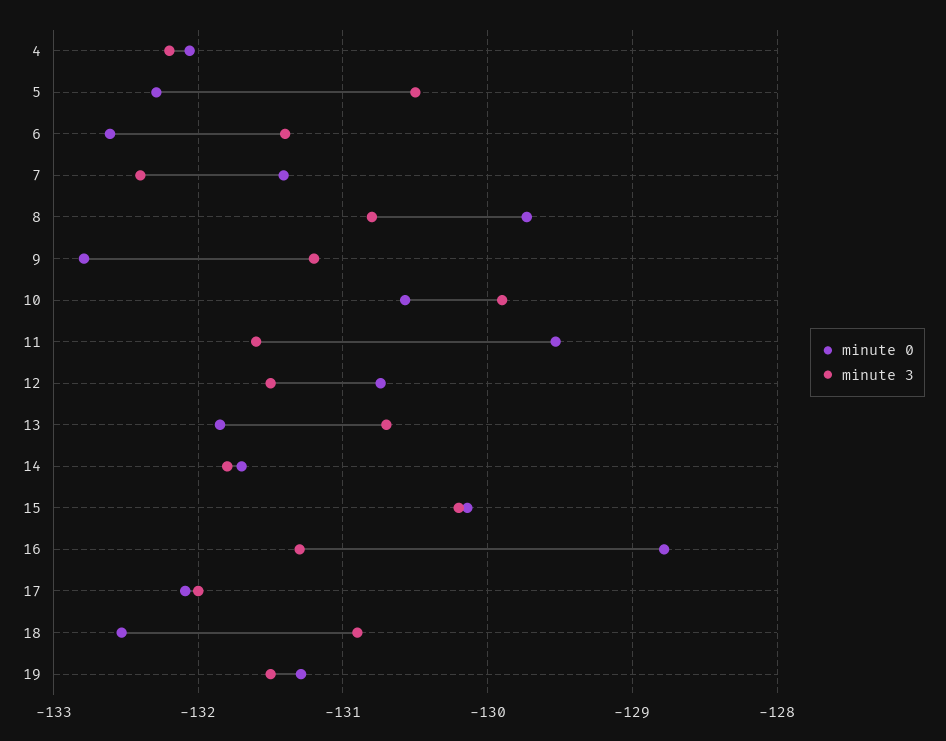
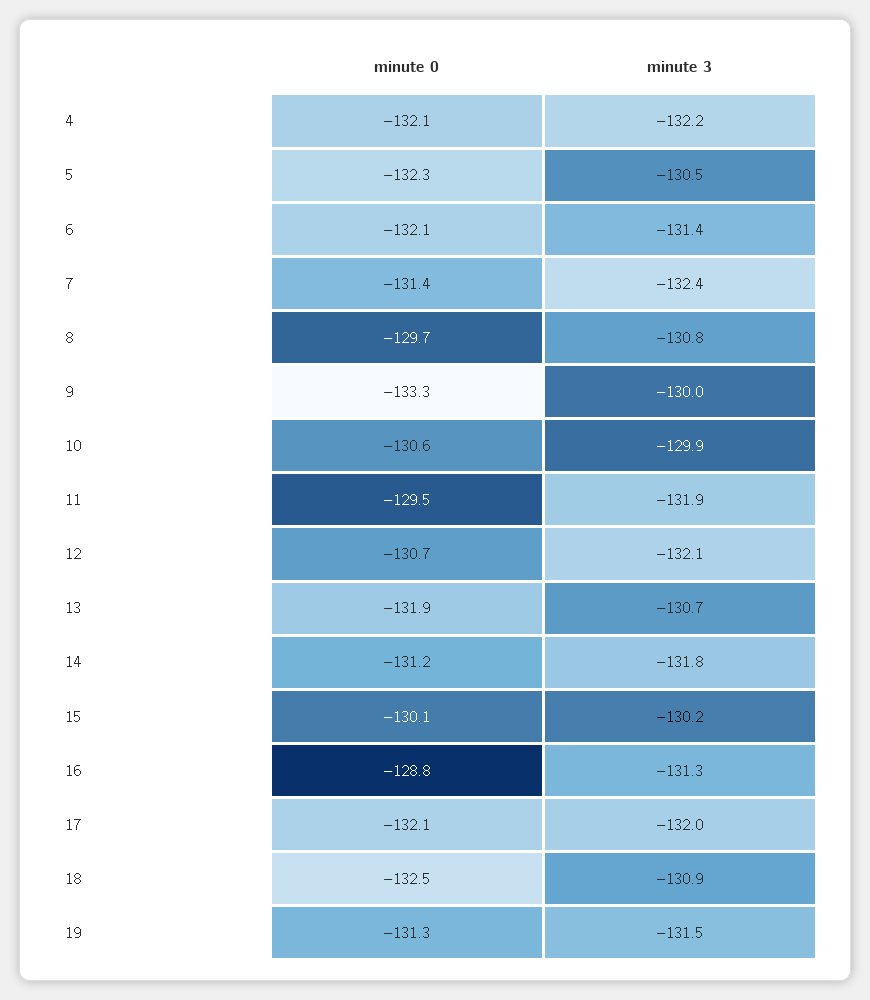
minute 0, 6: -132.6 -> -132.1
minute 0, 9: -132.8 -> -133.3
minute 3, 9: -131.2 -> -130
minute 3, 11: -131.6 -> -131.9
minute 3, 12: -131.5 -> -132.1
minute 0, 14: -131.7 -> -131.2

